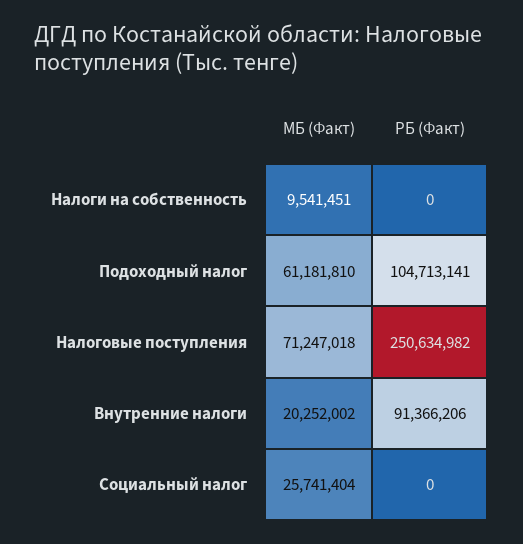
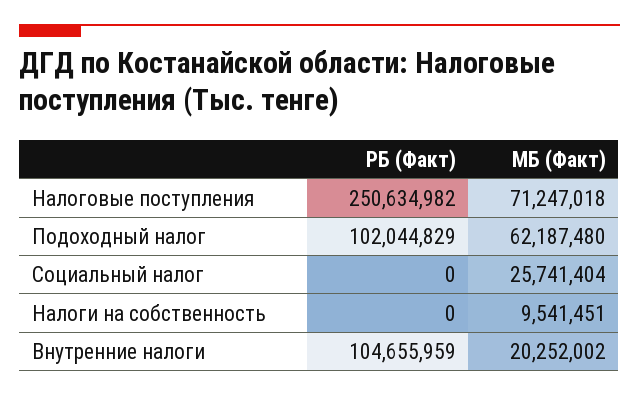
МБ (Факт), Подоходный налог: 61181810 -> 62187480
РБ (Факт), Подоходный налог: 104713141 -> 102044829
РБ (Факт), Внутренние налоги: 91366206 -> 104655959

